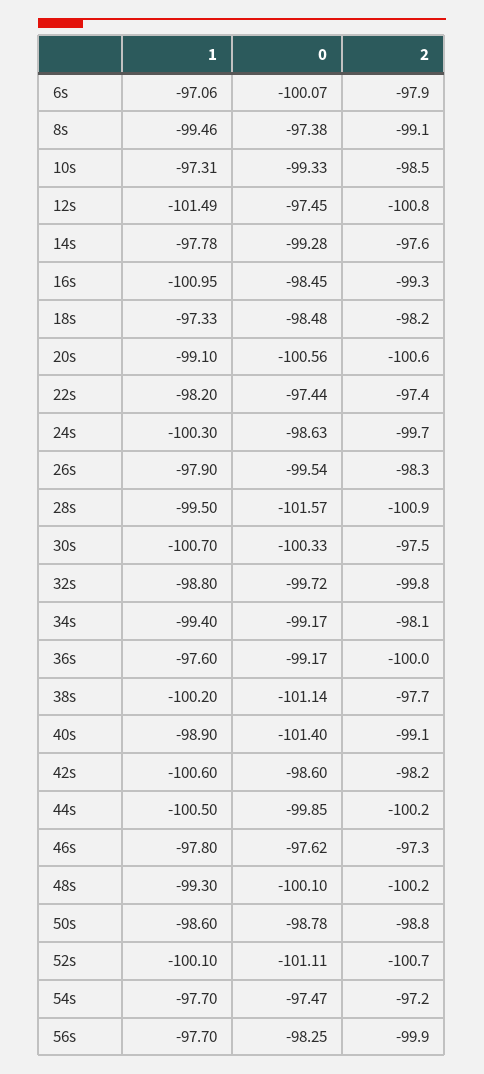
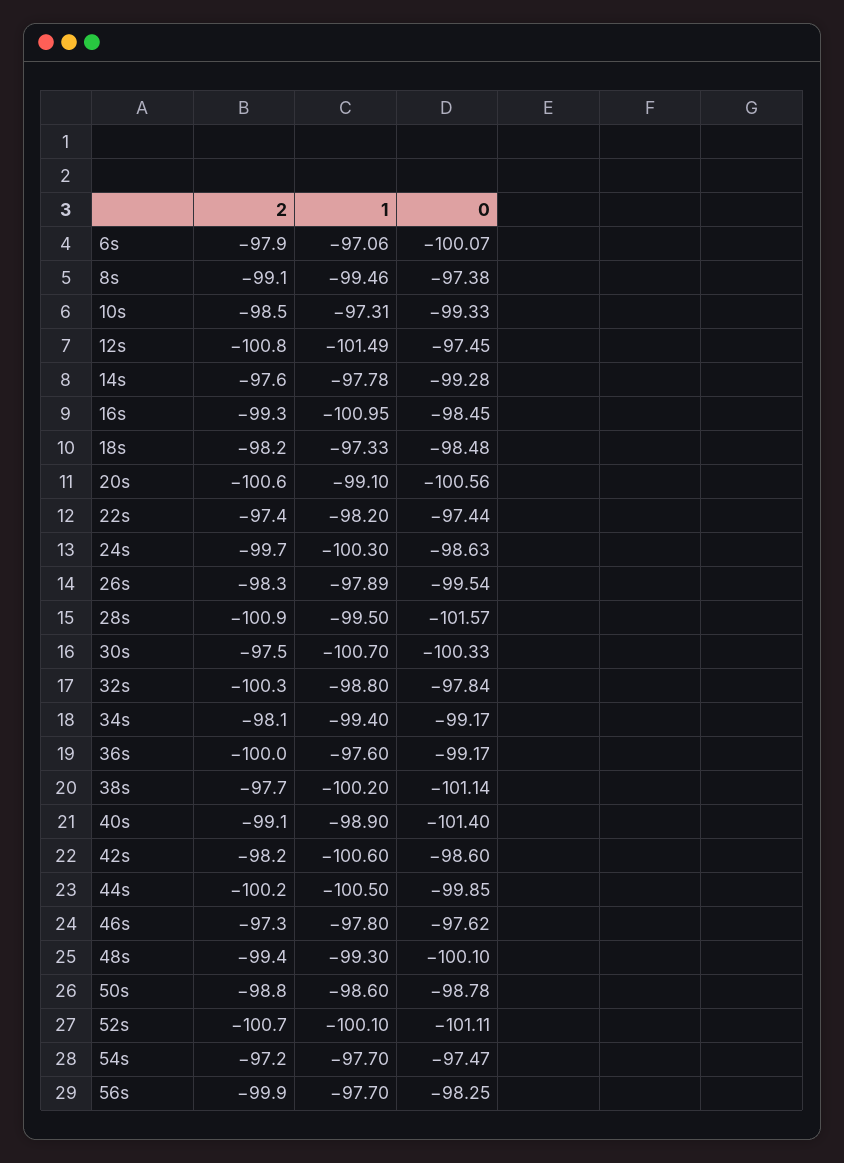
1, 26s: -97.9 -> -97.89
0, 32s: -99.72 -> -97.84
2, 32s: -99.8 -> -100.3
2, 48s: -100.2 -> -99.4

